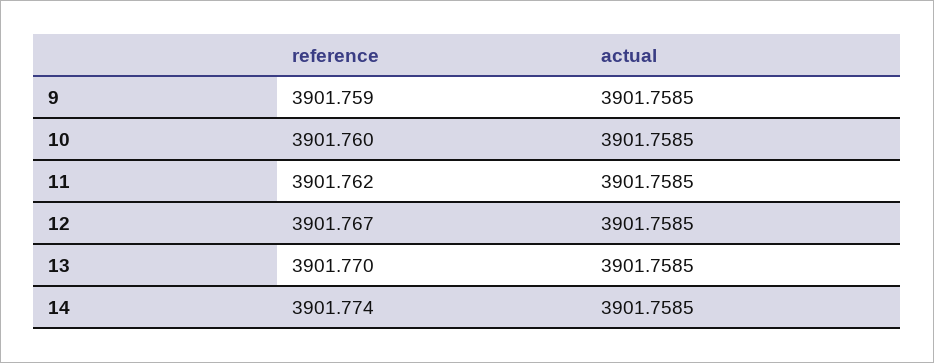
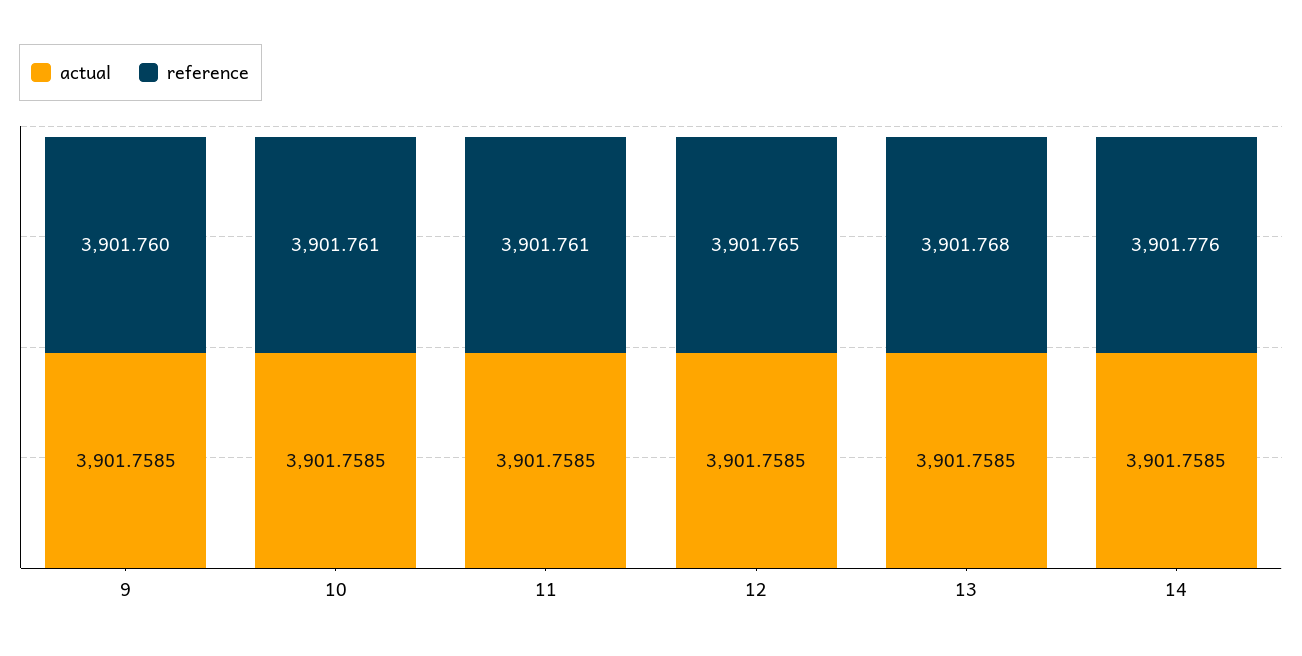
reference, 9: 3901.759 -> 3901.76
reference, 10: 3901.76 -> 3901.761
reference, 11: 3901.762 -> 3901.761
reference, 12: 3901.767 -> 3901.765
reference, 13: 3901.77 -> 3901.768
reference, 14: 3901.774 -> 3901.776

